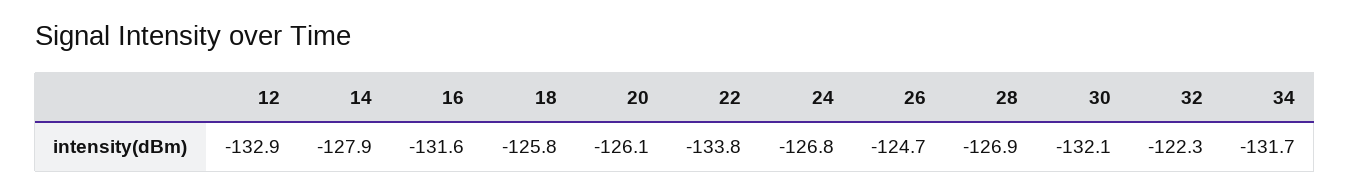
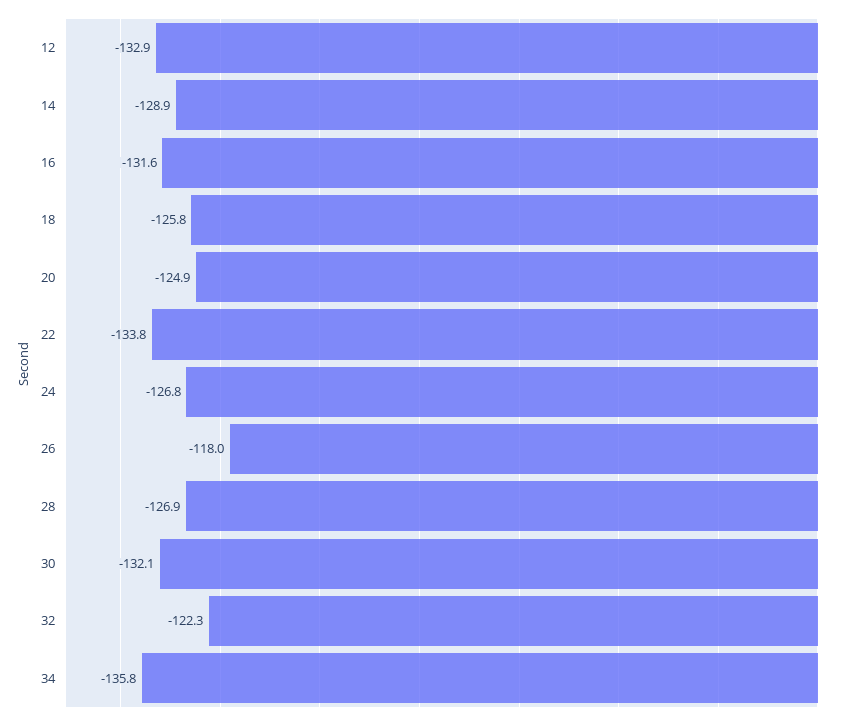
14: -127.9 -> -128.9
20: -126.1 -> -124.9
26: -124.7 -> -118
34: -131.7 -> -135.8

